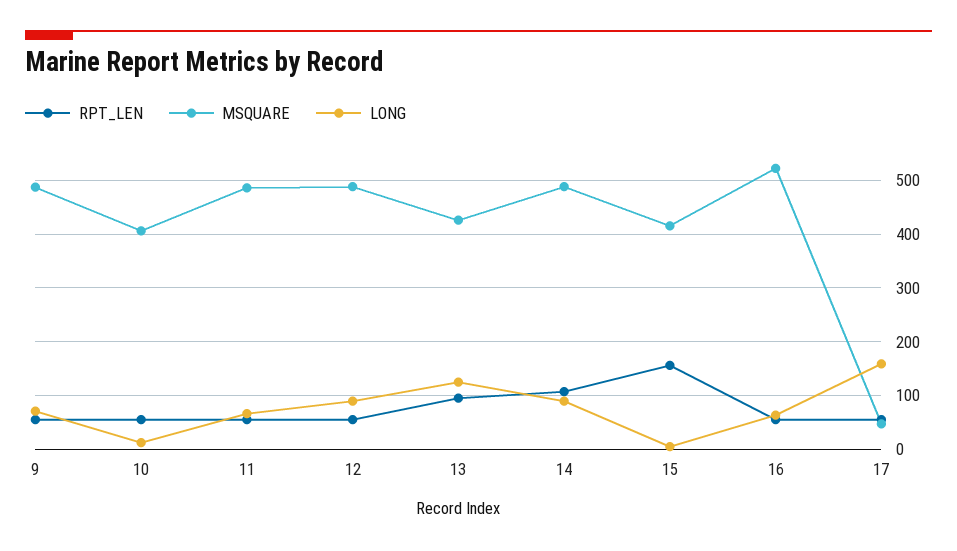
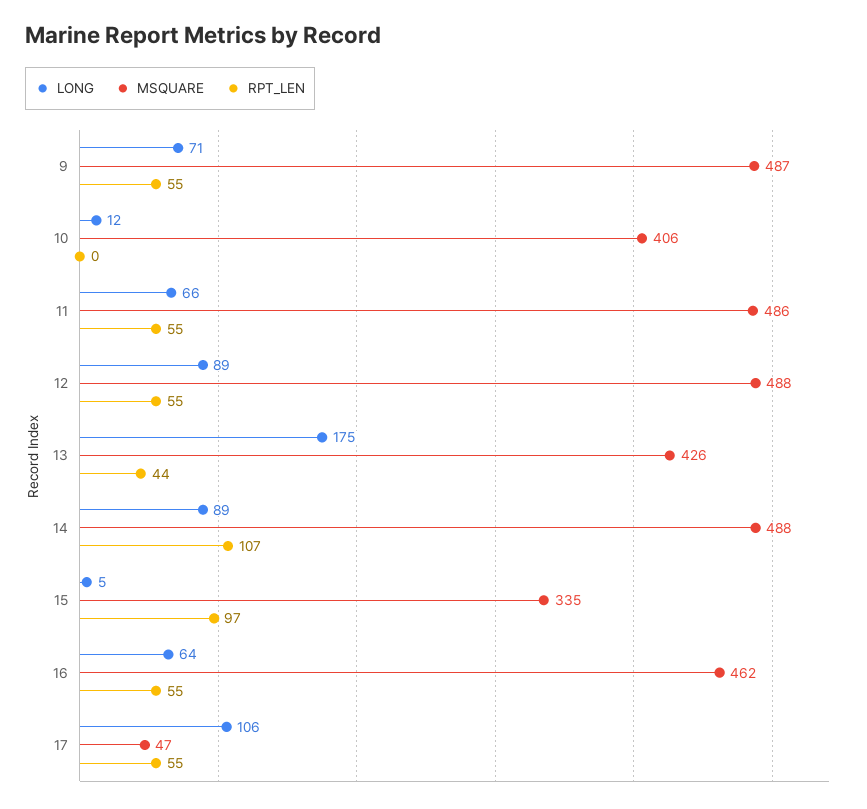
RPT_LEN, 10: 60 -> 0
RPT_LEN, 13: 100 -> 44
LONG, 13: 120 -> 175
RPT_LEN, 15: 160 -> 97
MSQUARE, 15: 420 -> 335
MSQUARE, 16: 520 -> 462
LONG, 17: 160 -> 106

